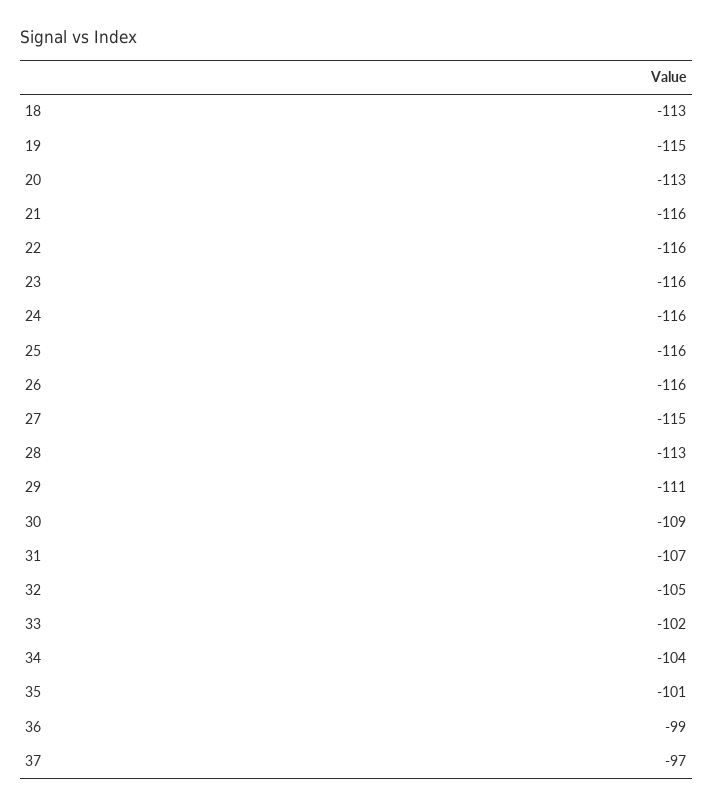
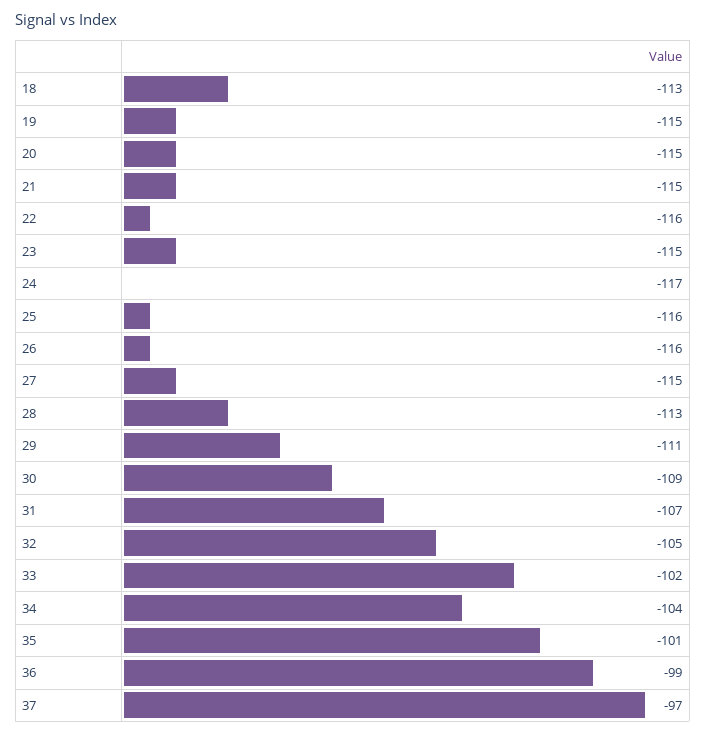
20: -113 -> -115
21: -116 -> -115
23: -116 -> -115
24: -116 -> -117

